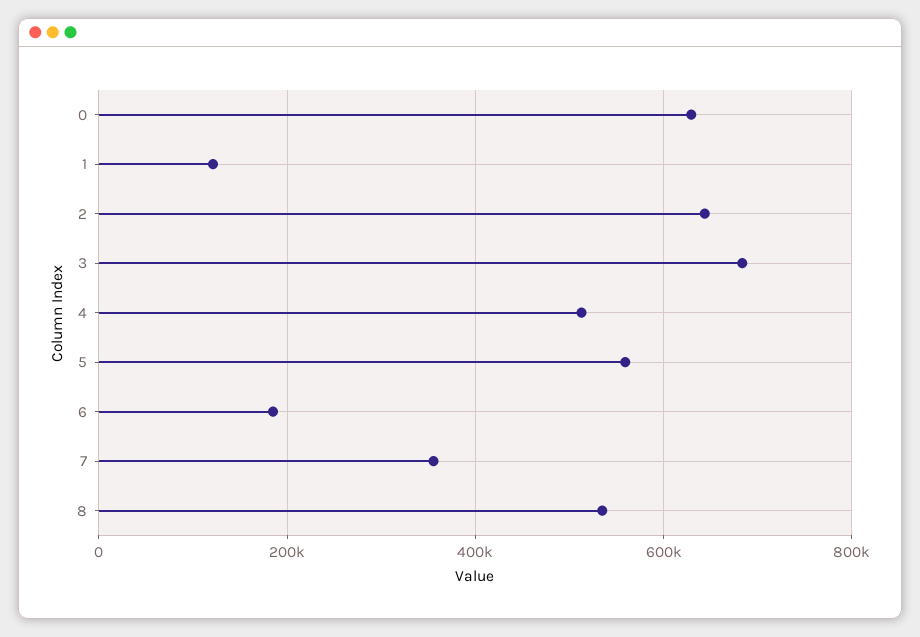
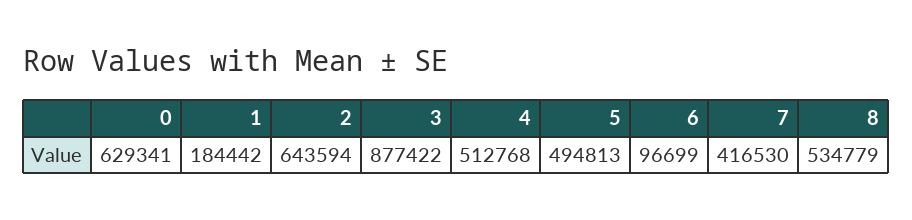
1: 120000 -> 184442
3: 680000 -> 877422
5: 560000 -> 494813
6: 180000 -> 96699
7: 360000 -> 416530

